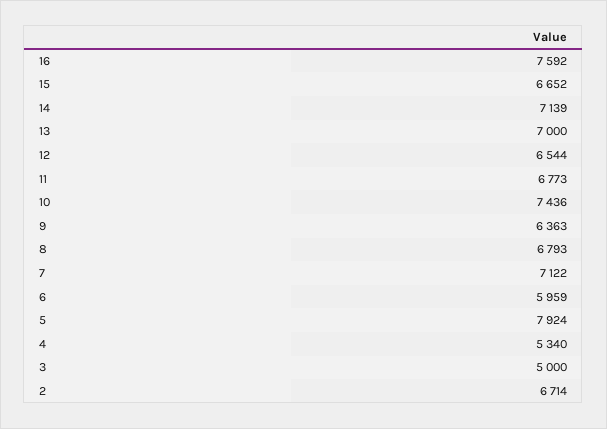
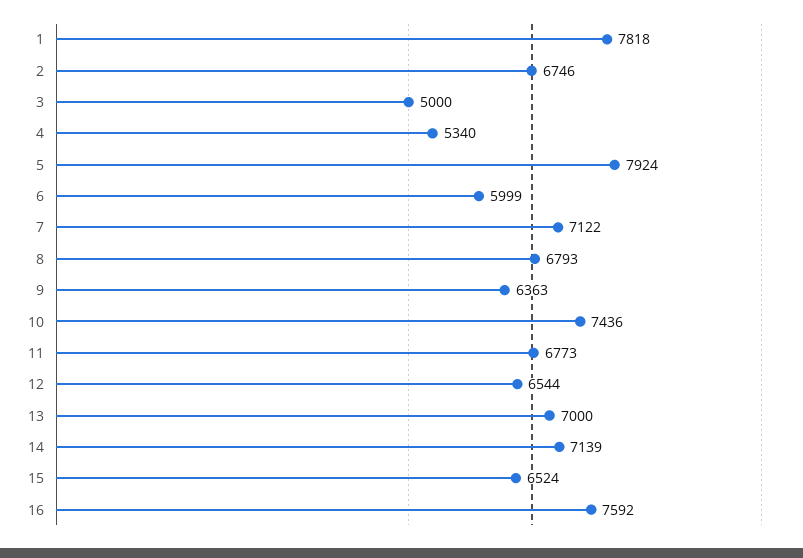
15: 6652 -> 6524
6: 5959 -> 5999
2: 6714 -> 6746
1: none -> 7818

